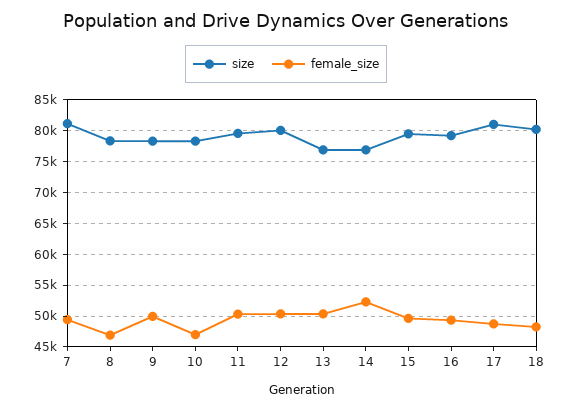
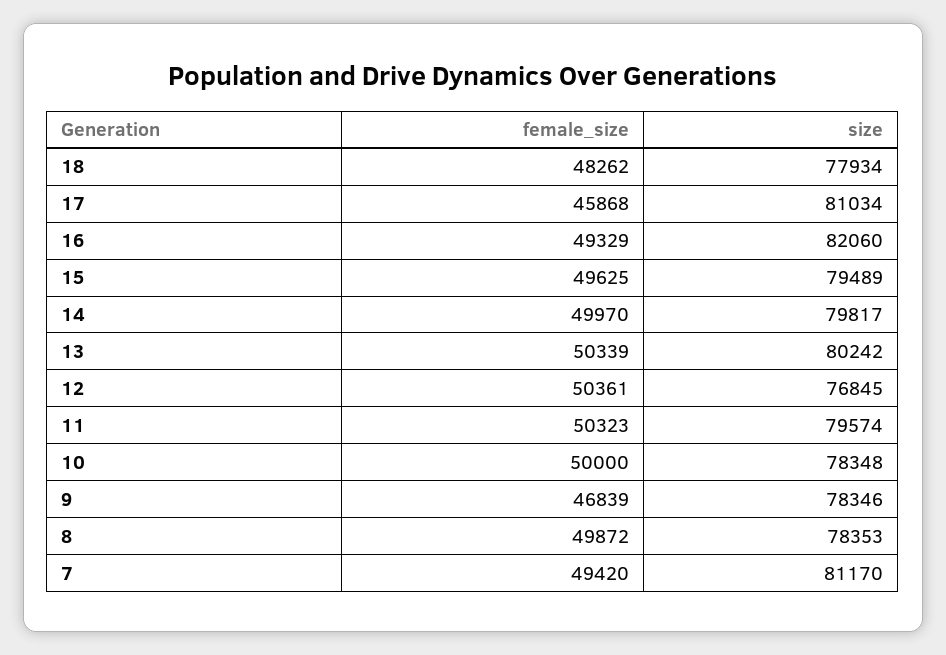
female_size, 8: 47000 -> 49872
female_size, 9: 50000 -> 46839
female_size, 10: 47000 -> 50000
size, 12: 80000 -> 76845
size, 13: 77000 -> 80242
size, 14: 77000 -> 79817
female_size, 14: 52000 -> 49970
size, 16: 79000 -> 82060
female_size, 17: 49000 -> 45868
size, 18: 80000 -> 77934

